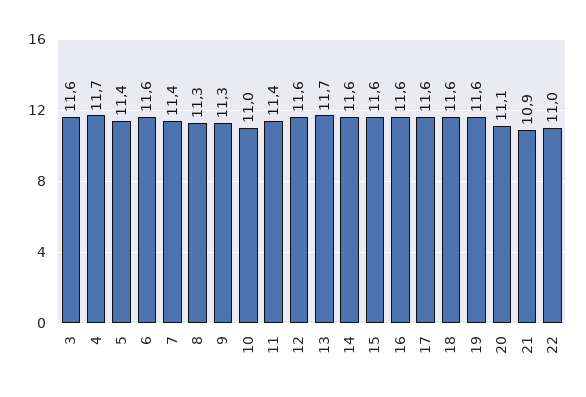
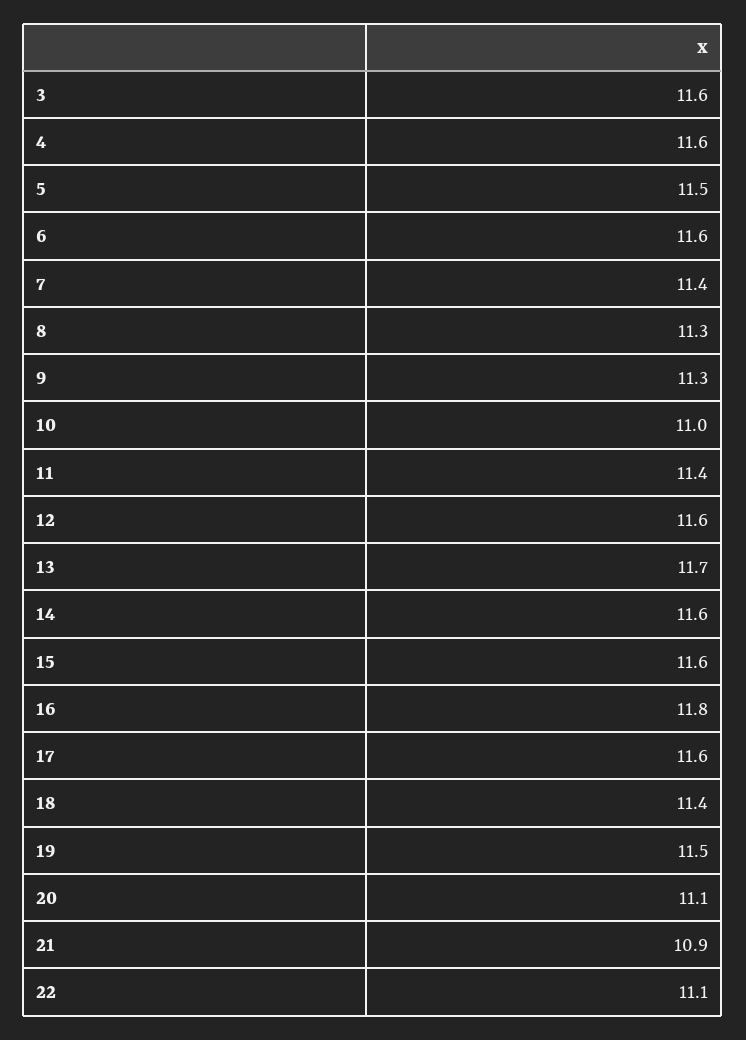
4: 11.7 -> 11.6
5: 11.4 -> 11.5
16: 11.6 -> 11.8
18: 11.6 -> 11.4
19: 11.6 -> 11.5
22: 11 -> 11.1

